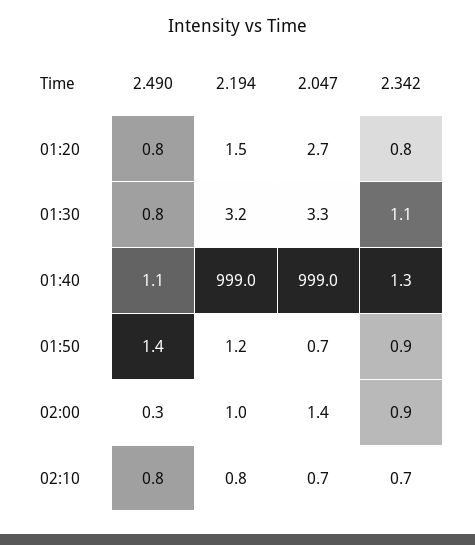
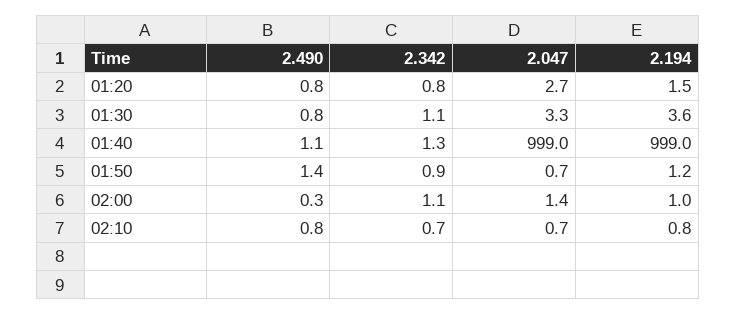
2.194, 01:30: 3.2 -> 3.6
2.342, 02:00: 0.9 -> 1.1

